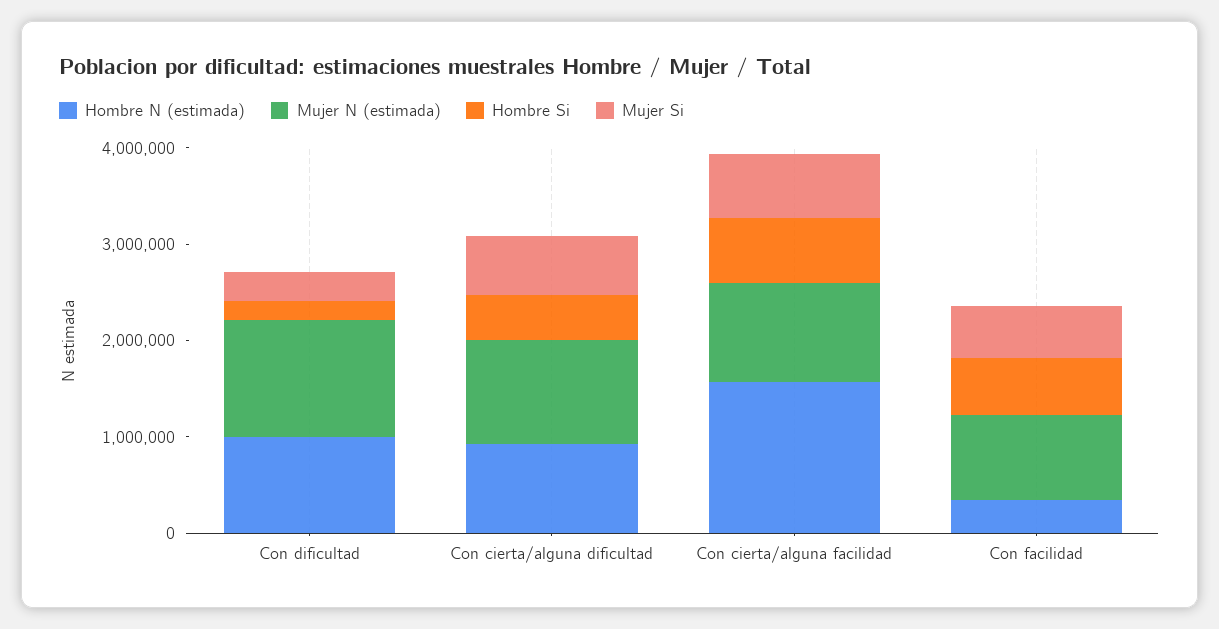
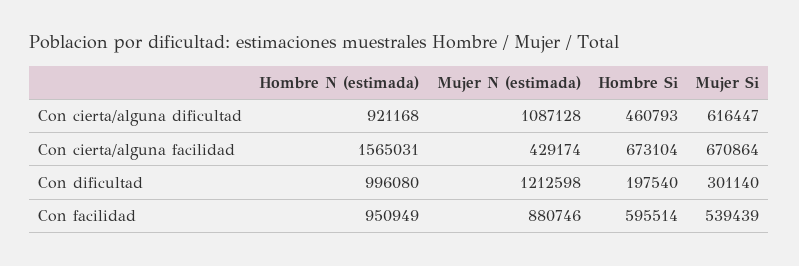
Mujer N (estimada), Con cierta/alguna facilidad: 1000000 -> 429174
Hombre N (estimada), Con facilidad: 400000 -> 950949

